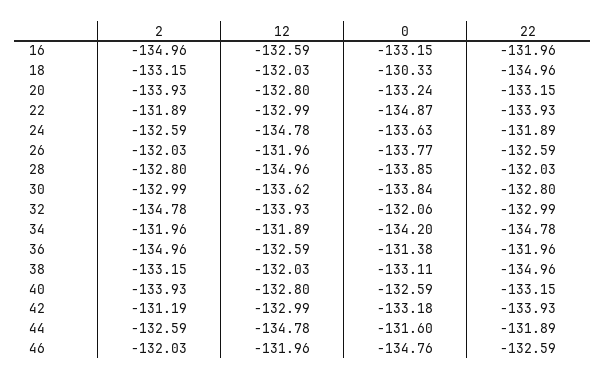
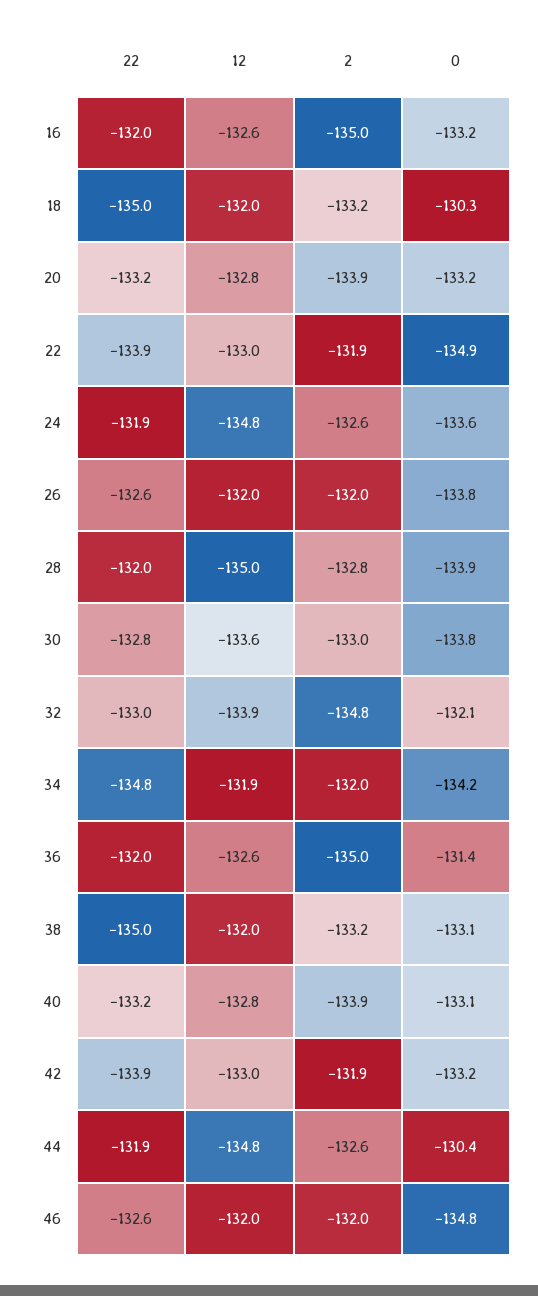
0, 40: -132.59 -> -133.1
2, 42: -131.19 -> -131.9
0, 44: -131.6 -> -130.4

